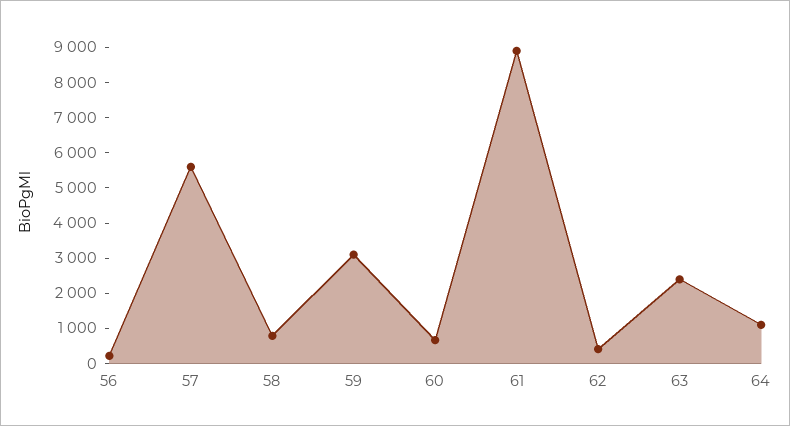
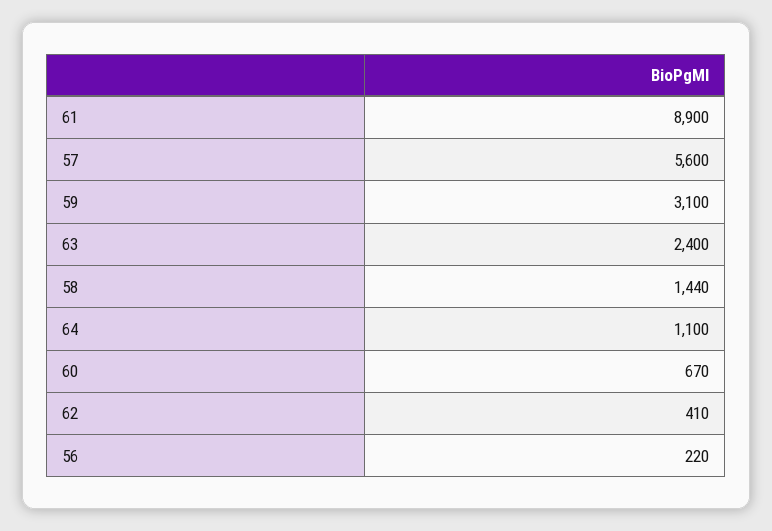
58: 750 -> 1440

